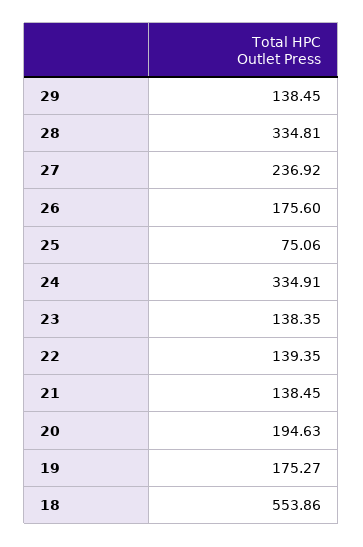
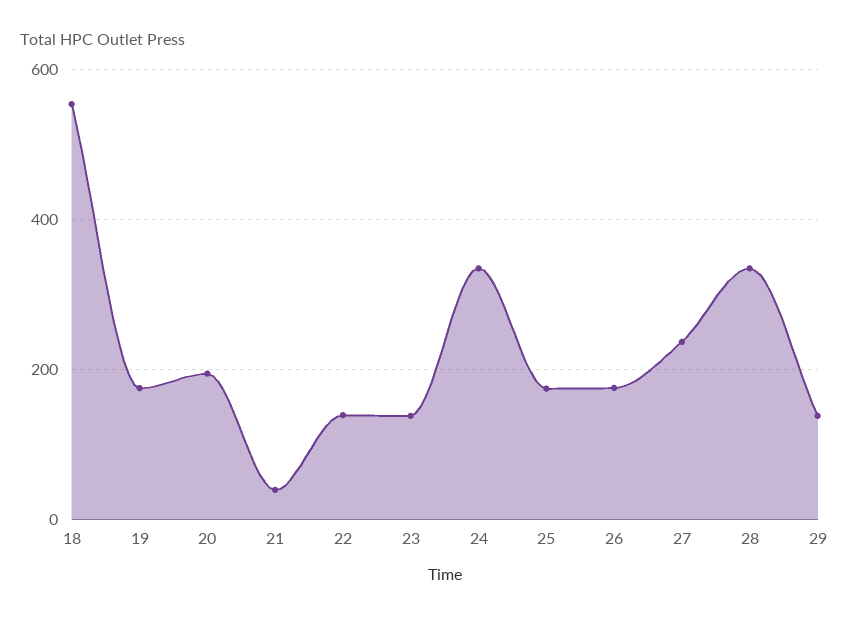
25: 75.06 -> 180
21: 138.45 -> 40

